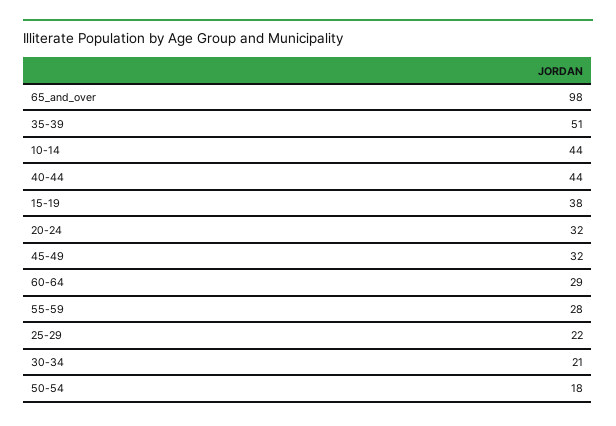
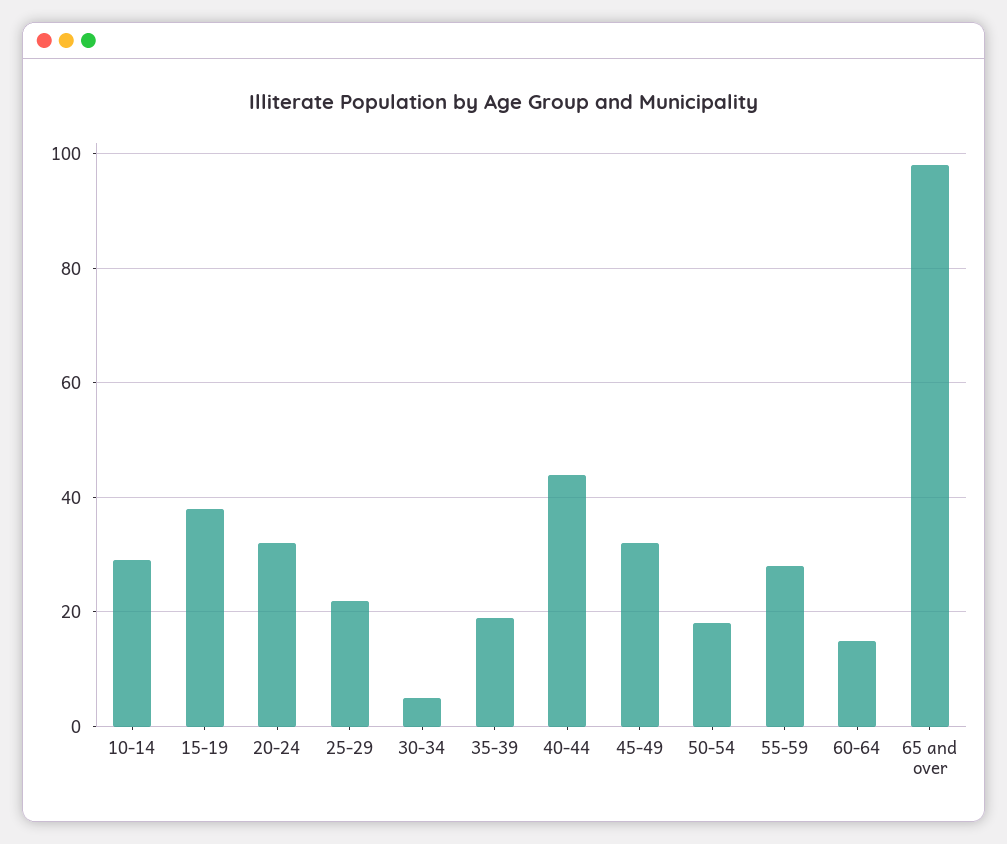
35-39: 51 -> 20
10-14: 44 -> 30
60-64: 29 -> 15
30-34: 21 -> 5

